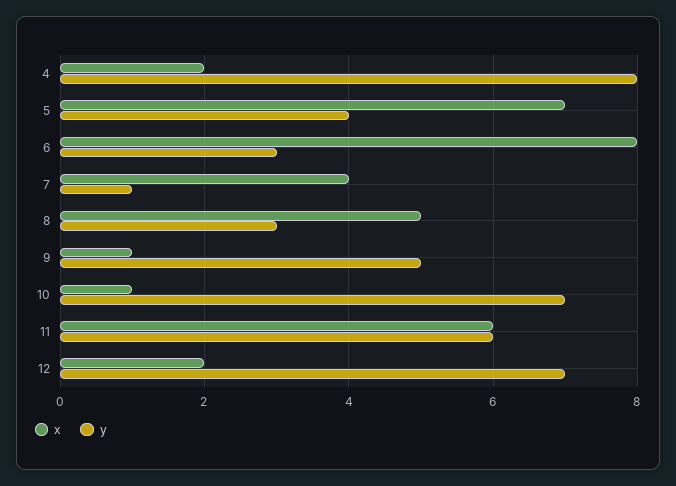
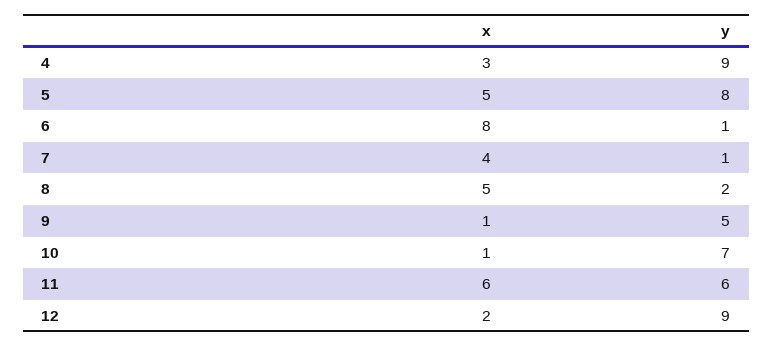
x, 4: 2 -> 3
y, 4: 8 -> 9
x, 5: 7 -> 5
y, 5: 4 -> 8
y, 6: 3 -> 1
y, 8: 3 -> 2
y, 12: 7 -> 9

